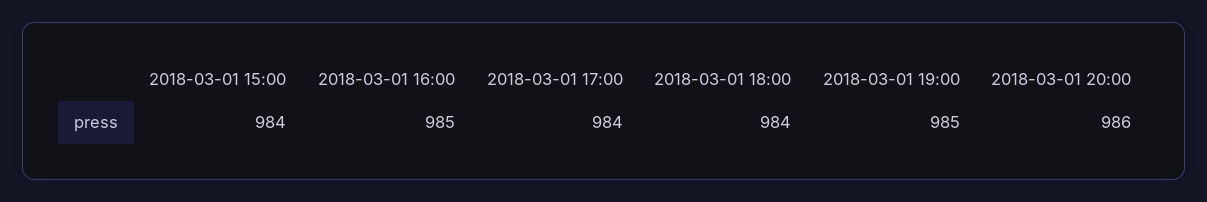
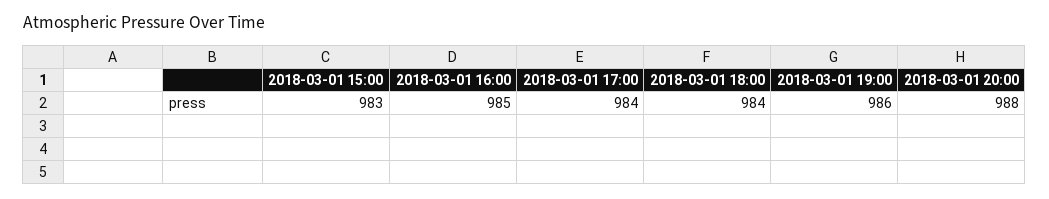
2018-03-01 15:00: 984 -> 983
2018-03-01 19:00: 985 -> 986
2018-03-01 20:00: 986 -> 988

